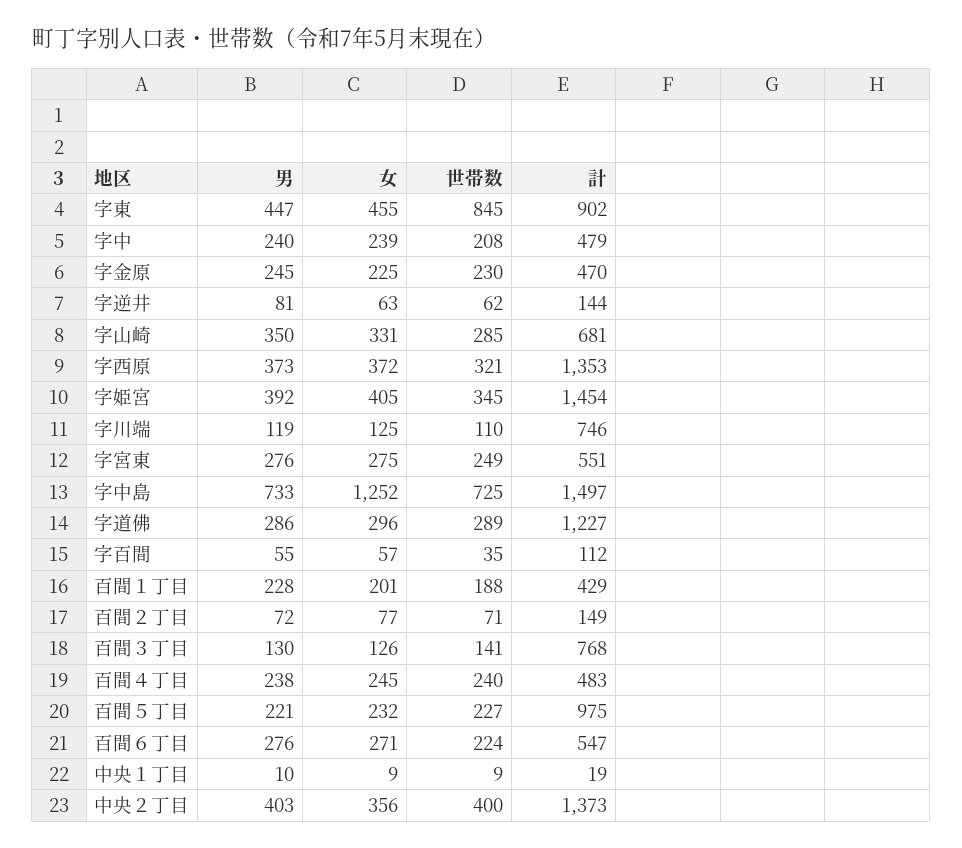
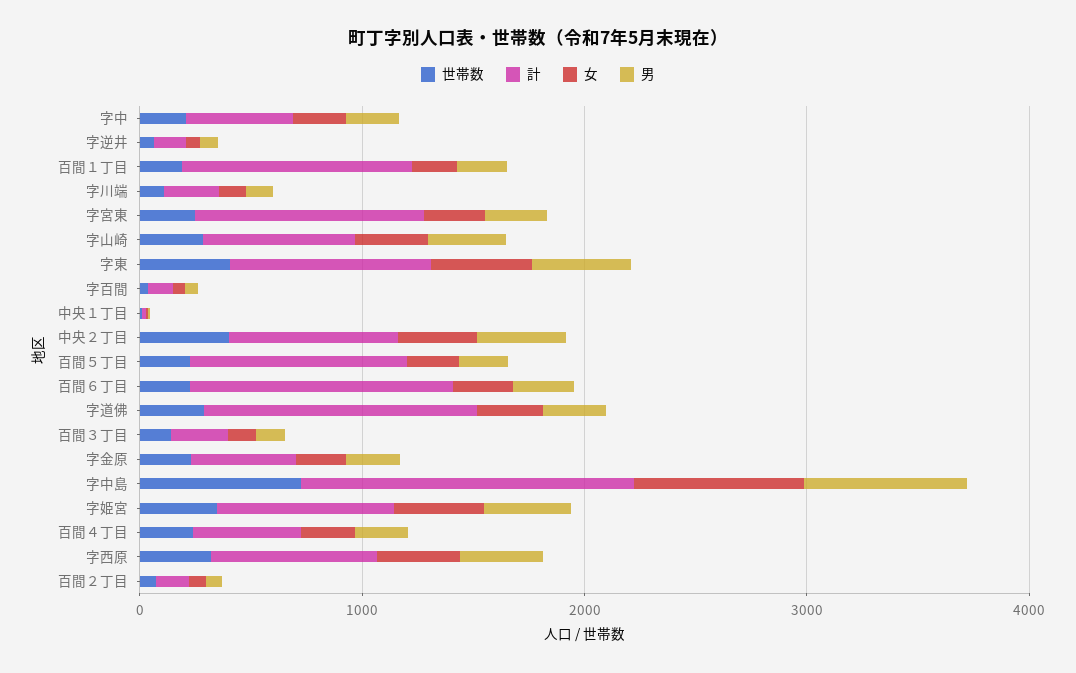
世帯数, 字東: 845 -> 400
計, 字西原: 1353 -> 800
計, 字姫宮: 1454 -> 800
計, 字川端: 746 -> 200
計, 字宮東: 551 -> 1000
女, 字中島: 1252 -> 800
計, 百間１丁目: 429 -> 1000
計, 百間３丁目: 768 -> 200
計, 百間６丁目: 547 -> 1200
計, 中央２丁目: 1373 -> 800

